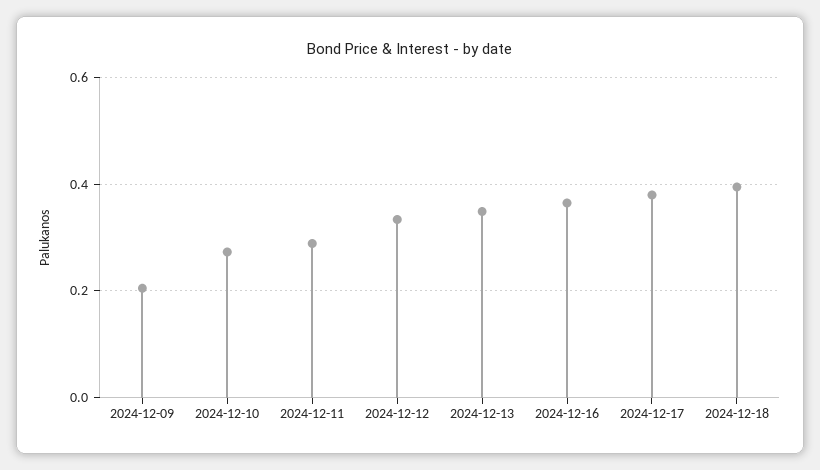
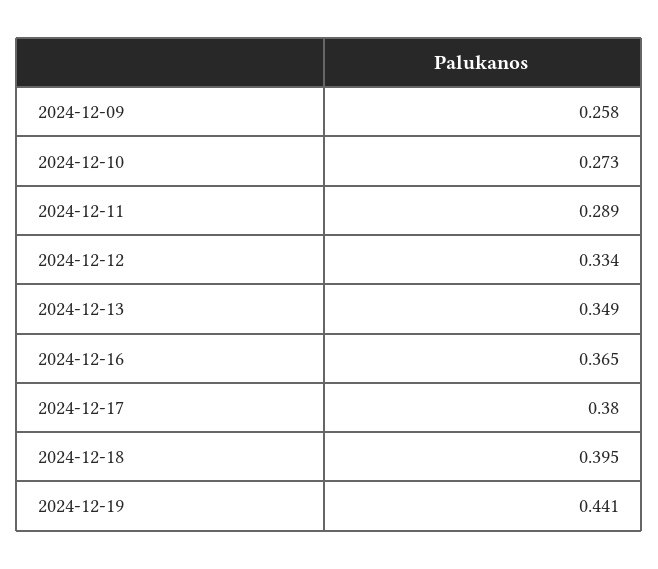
2024-12-09: 0.2 -> 0.258
2024-12-19: none -> 0.441

